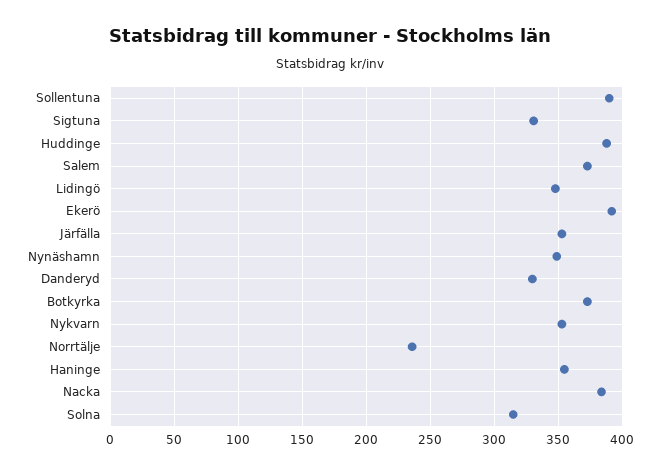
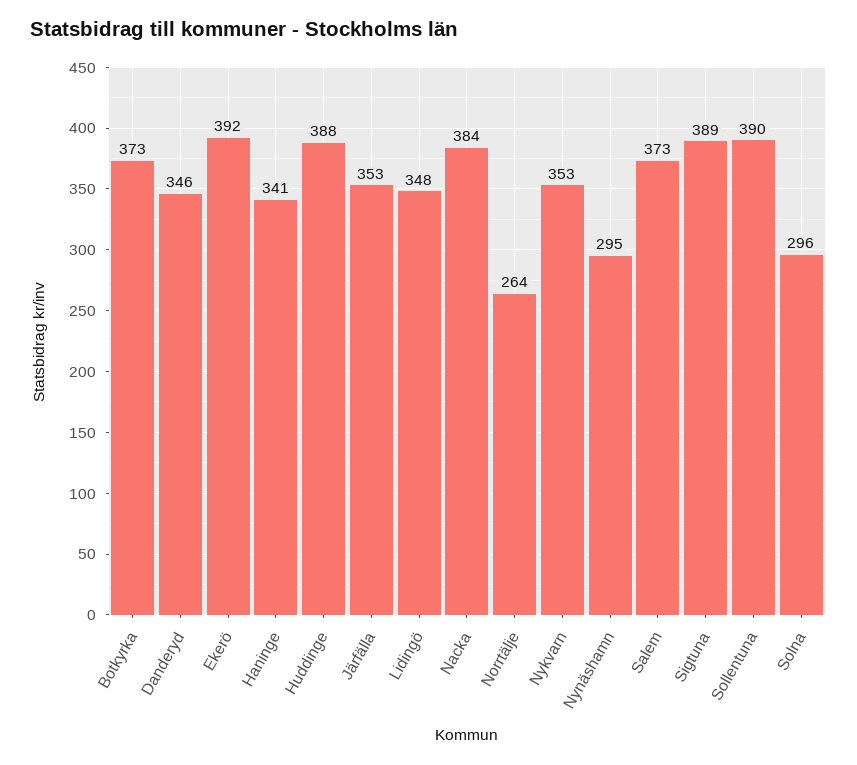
Sigtuna: 330 -> 389
Nynäshamn: 350 -> 295
Danderyd: 330 -> 346
Norrtälje: 235 -> 264
Haninge: 355 -> 341
Solna: 315 -> 296

